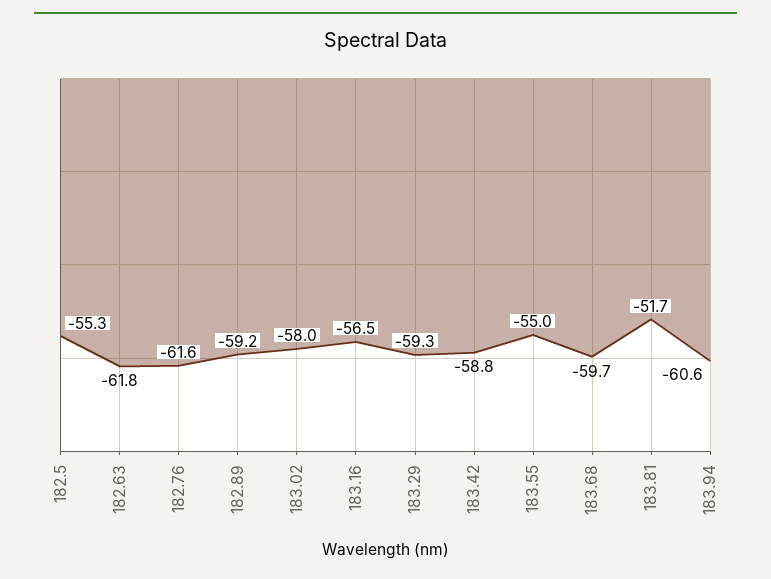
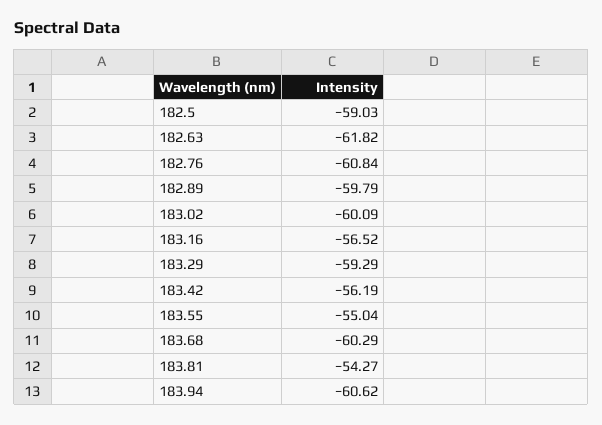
182.5: -55.3 -> -59.03
182.76: -61.6 -> -60.84
182.89: -59.2 -> -59.79
183.02: -58 -> -60.09
183.42: -58.8 -> -56.19
183.68: -59.7 -> -60.29
183.81: -51.7 -> -54.27

